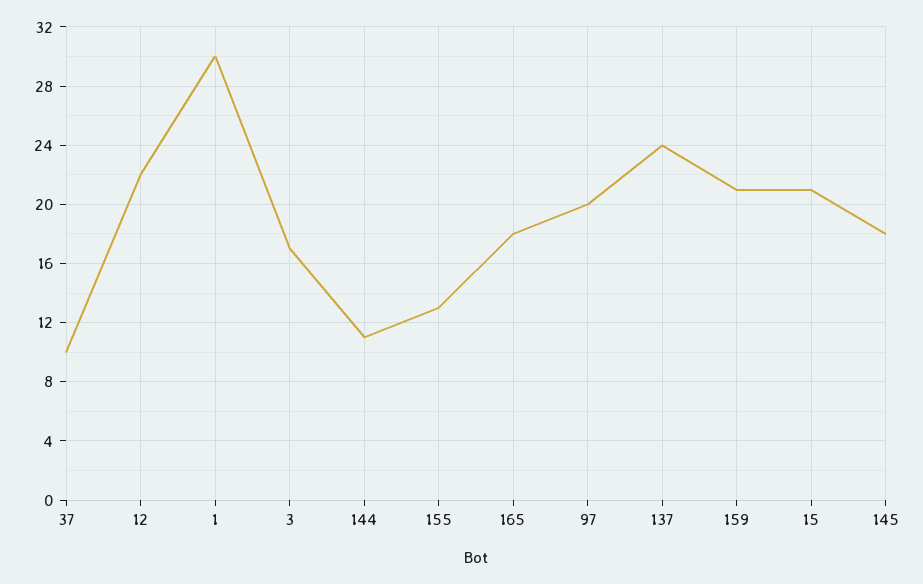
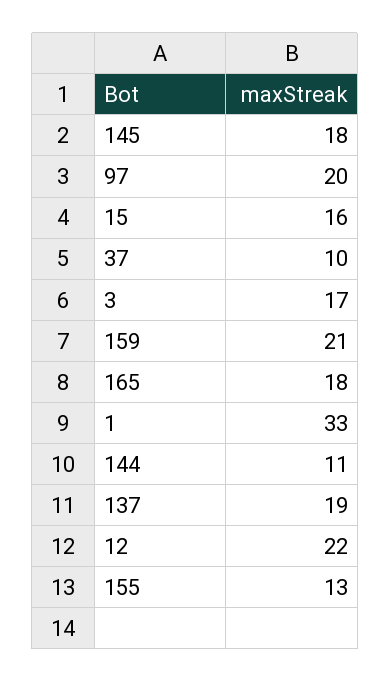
1: 30 -> 33
137: 24 -> 19
15: 21 -> 16

